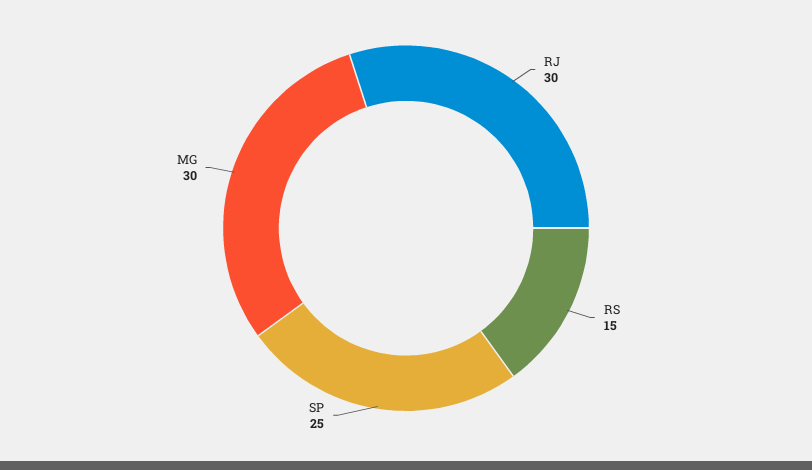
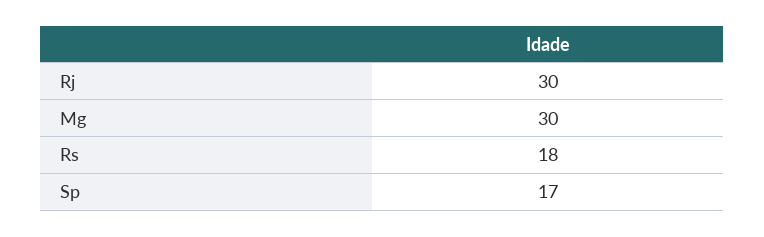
RS: 15 -> 18
SP: 25 -> 17

